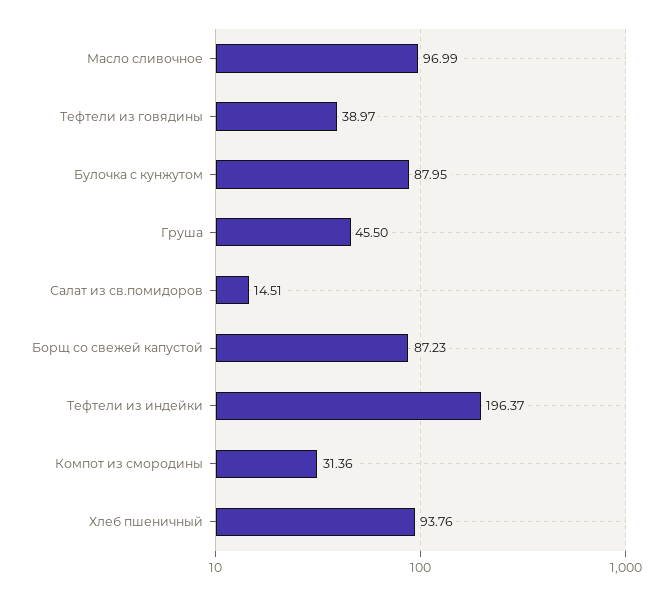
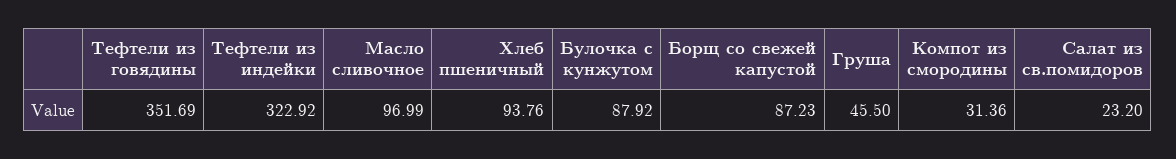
Тефтели из говядины: 38.97 -> 351.69
Булочка с кунжутом: 87.95 -> 87.92
Салат из св.помидоров: 14.51 -> 23.2
Тефтели из индейки: 196.37 -> 322.92

